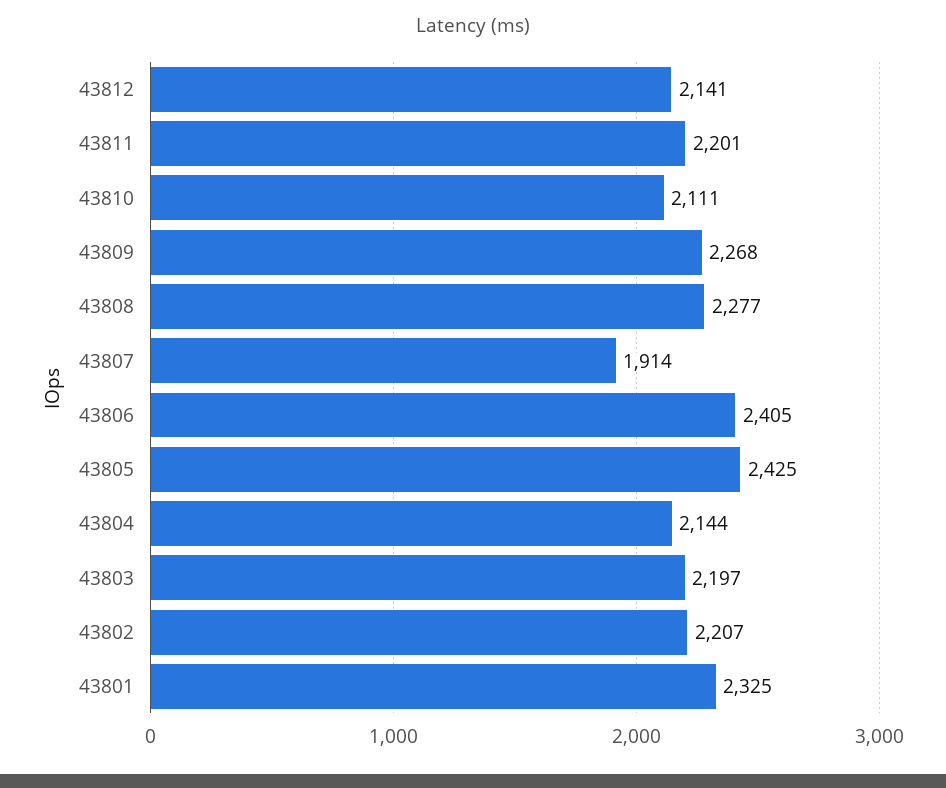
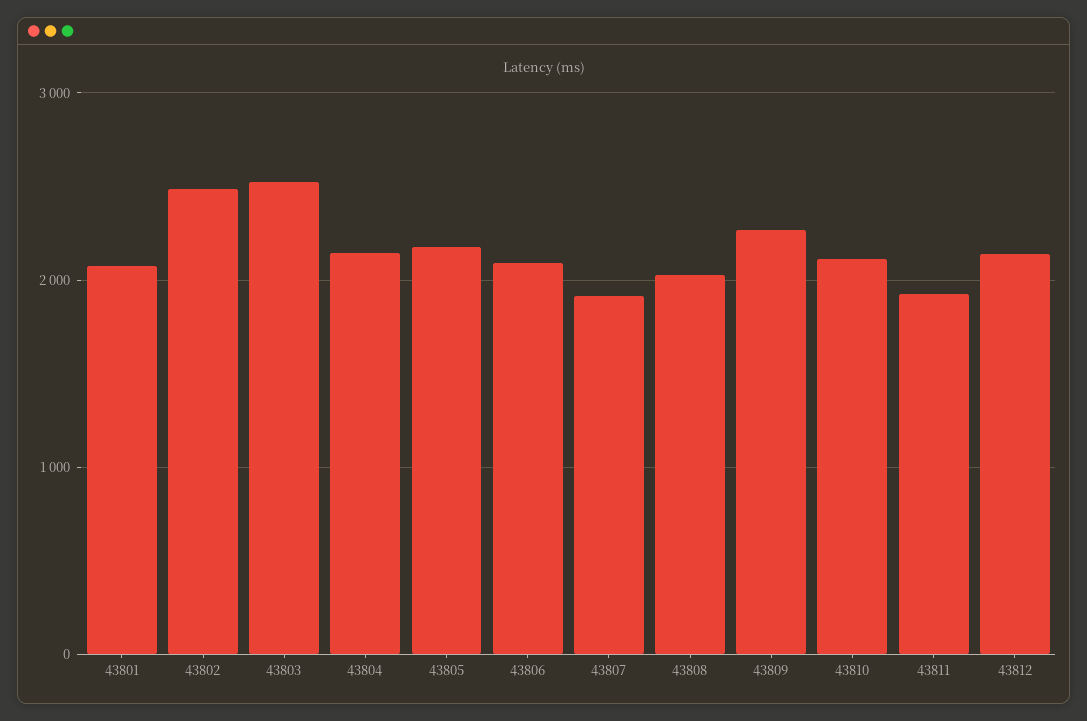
43811: 2201 -> 1900
43808: 2277 -> 2000
43806: 2405 -> 2100
43805: 2425 -> 2200
43803: 2197 -> 2500
43802: 2207 -> 2500
43801: 2325 -> 2100

